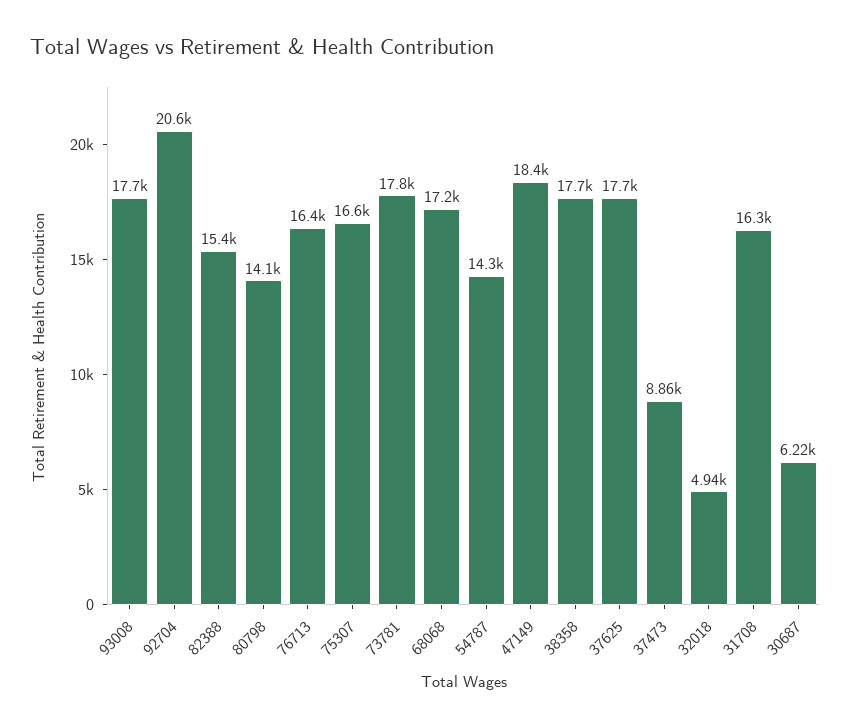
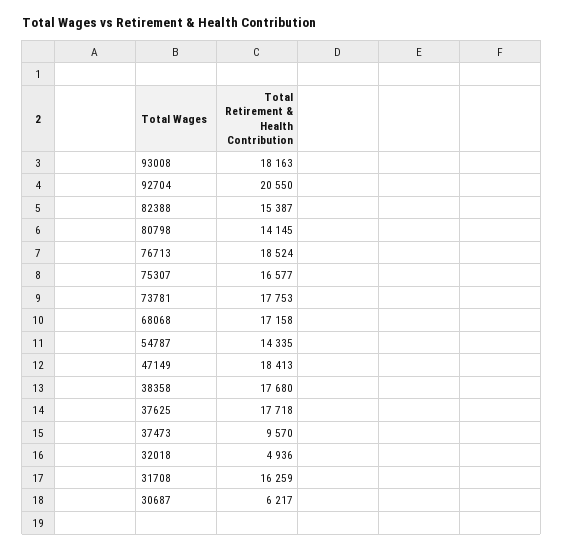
93008: 17700 -> 18163
76713: 16400 -> 18524
37473: 8860 -> 9570

